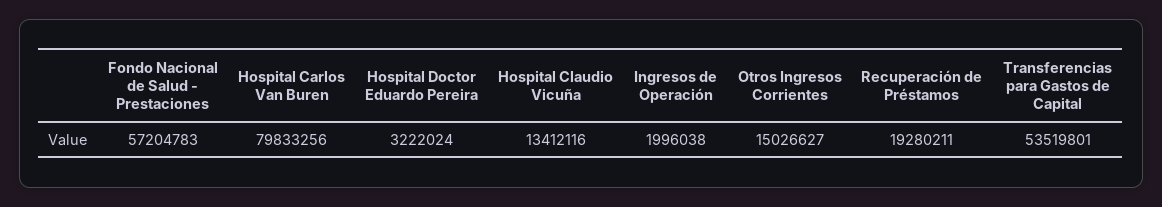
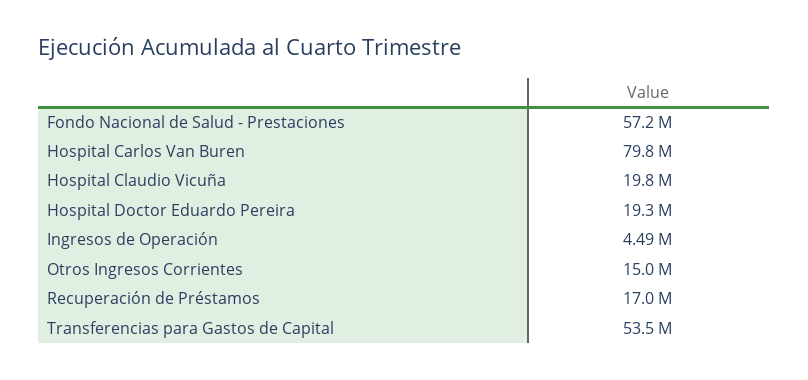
Hospital Doctor Eduardo Pereira: 3222024 -> 19300000
Hospital Claudio Vicuña: 13412116 -> 19800000
Ingresos de Operación: 1996038 -> 4490000
Recuperación de Préstamos: 19280211 -> 17000000

